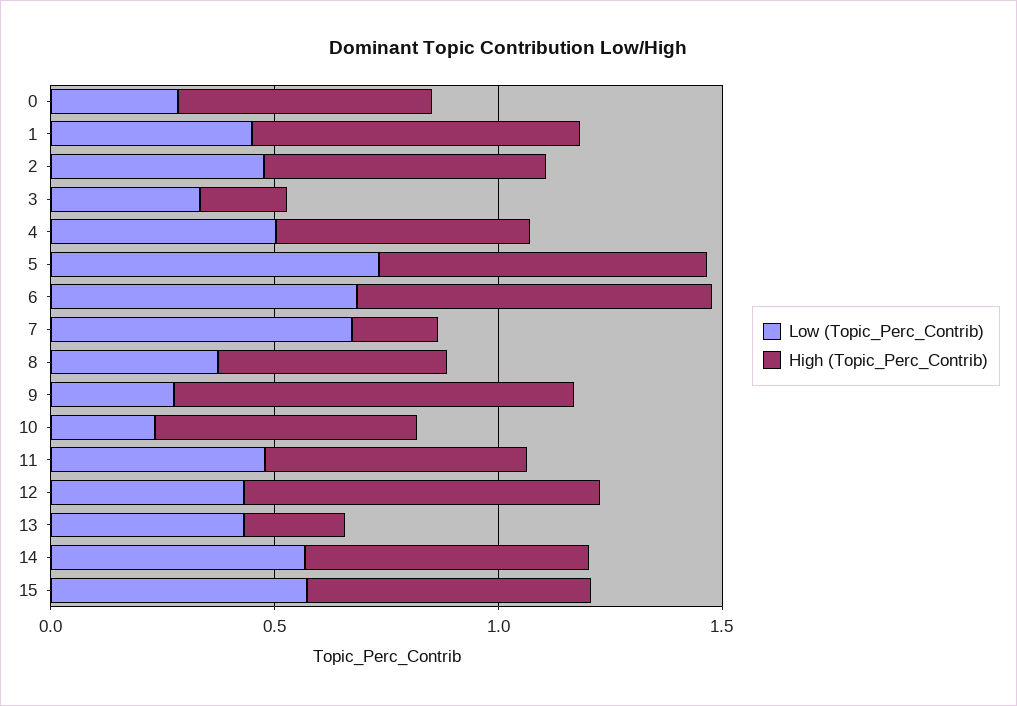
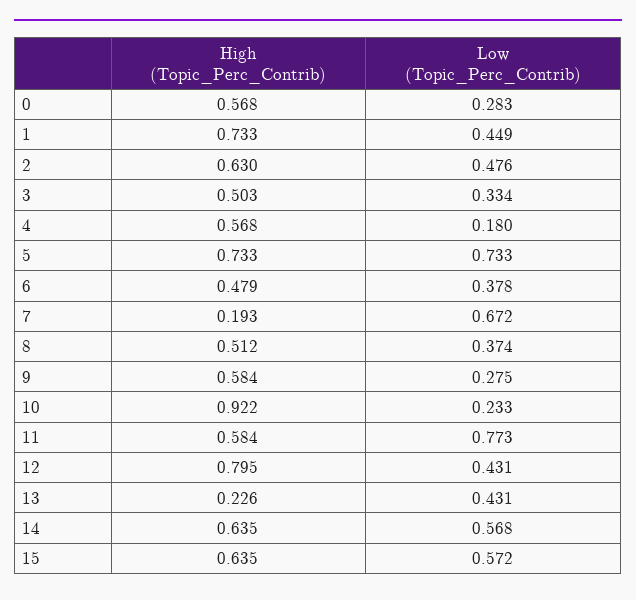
High (Topic_Perc_Contrib), 3: 0.2 -> 0.503
Low (Topic_Perc_Contrib), 4: 0.5 -> 0.18
Low (Topic_Perc_Contrib), 6: 0.7 -> 0.378
High (Topic_Perc_Contrib), 6: 0.8 -> 0.479
High (Topic_Perc_Contrib), 9: 0.9 -> 0.584
High (Topic_Perc_Contrib), 10: 0.6 -> 0.922
Low (Topic_Perc_Contrib), 11: 0.5 -> 0.773

